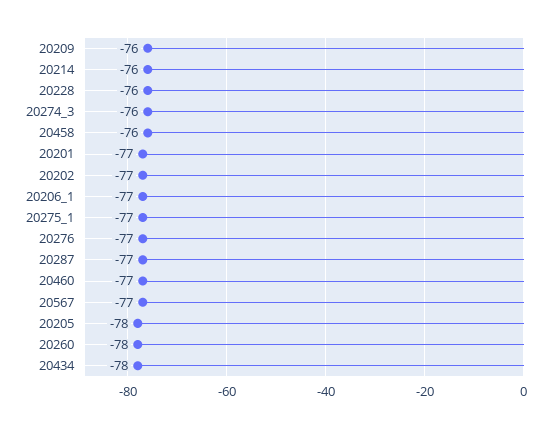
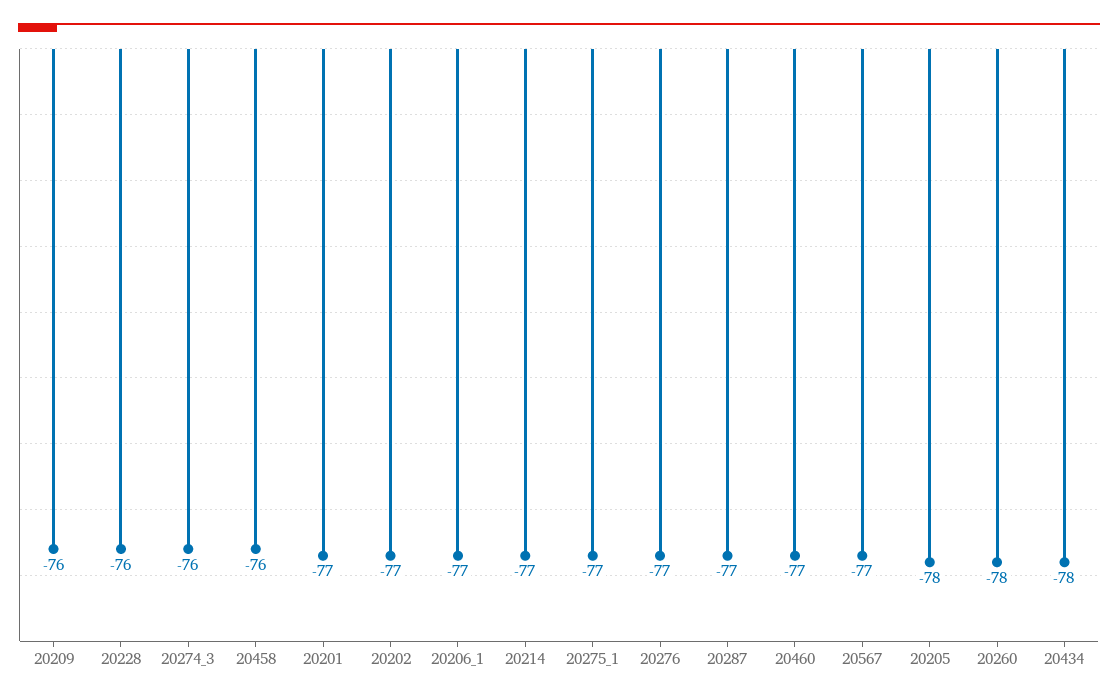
20214: -76 -> -77

